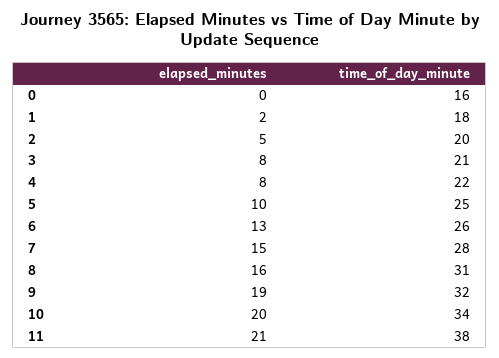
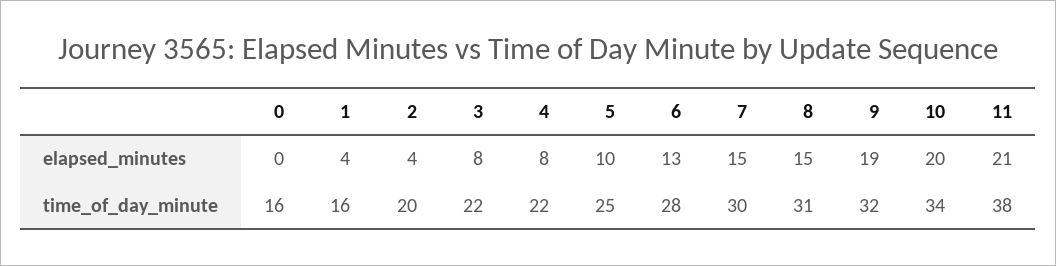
elapsed_minutes, 1: 2 -> 4
time_of_day_minute, 1: 18 -> 16
elapsed_minutes, 2: 5 -> 4
time_of_day_minute, 3: 21 -> 22
time_of_day_minute, 6: 26 -> 28
time_of_day_minute, 7: 28 -> 30
elapsed_minutes, 8: 16 -> 15

